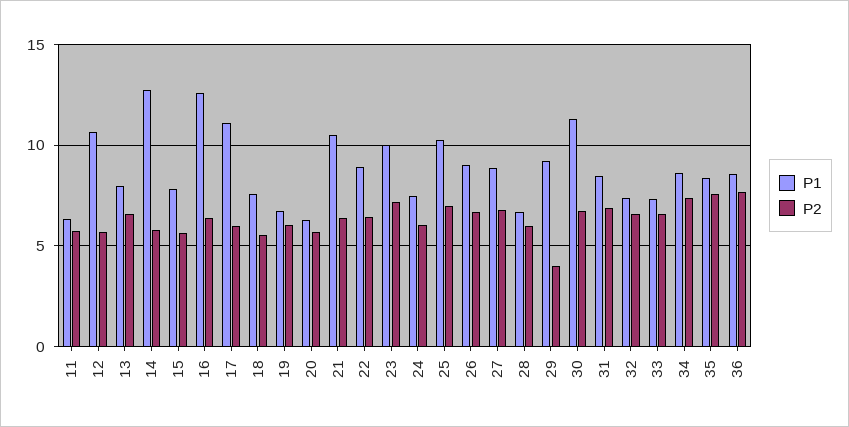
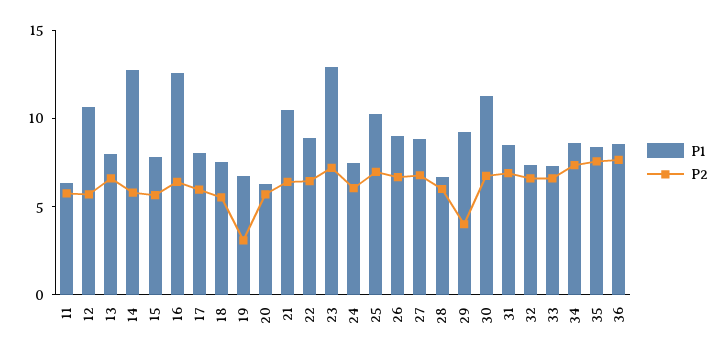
P1, 17: 11 -> 8
P2, 19: 6 -> 3
P1, 23: 10 -> 13

